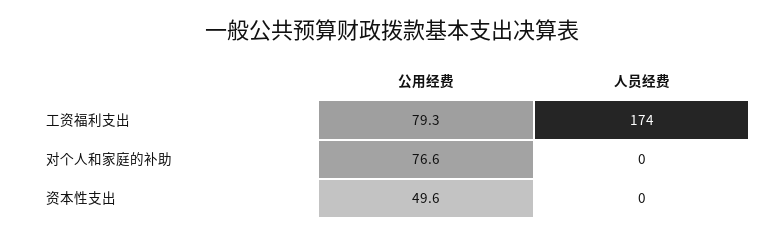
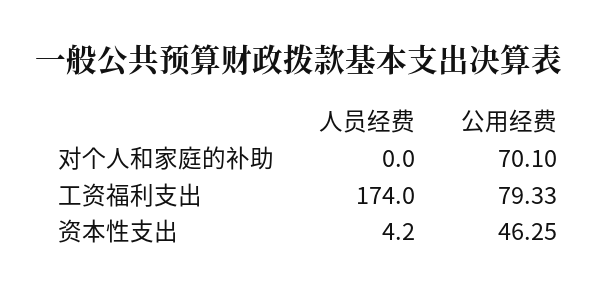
公用经费, 对个人和家庭的补助: 76.6 -> 70.1
公用经费, 资本性支出: 49.6 -> 46.25
人员经费, 资本性支出: 0 -> 4.2

